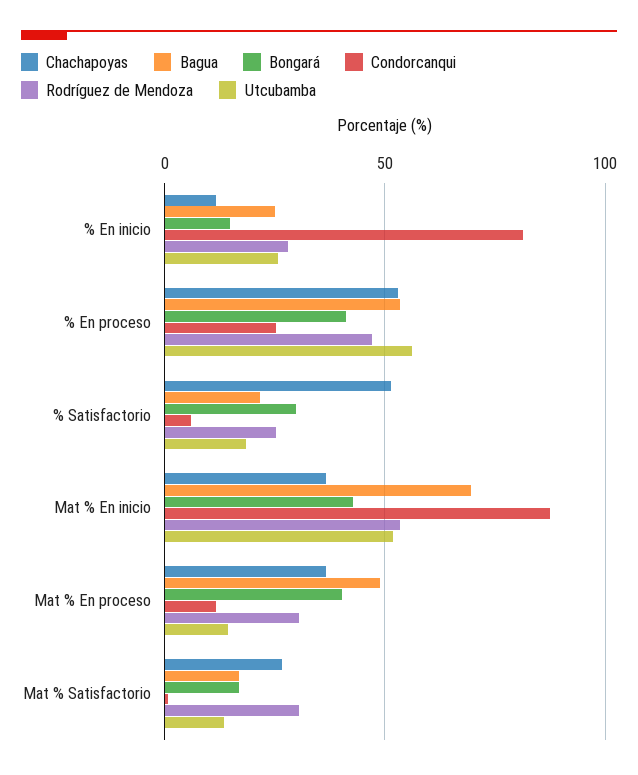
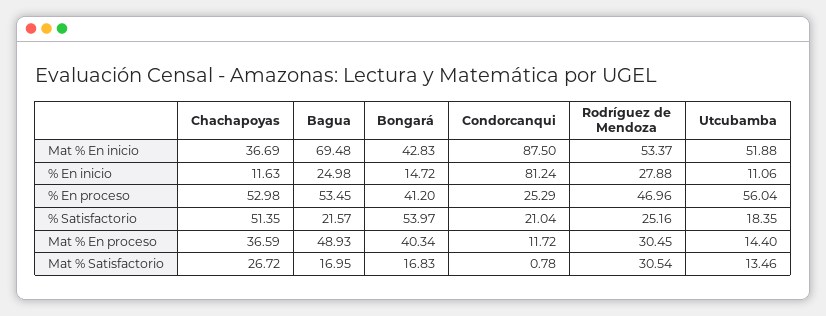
Utcubamba, % En inicio: 25 -> 11.06
Bongará, % Satisfactorio: 30 -> 53.97
Condorcanqui, % Satisfactorio: 5 -> 21.04

